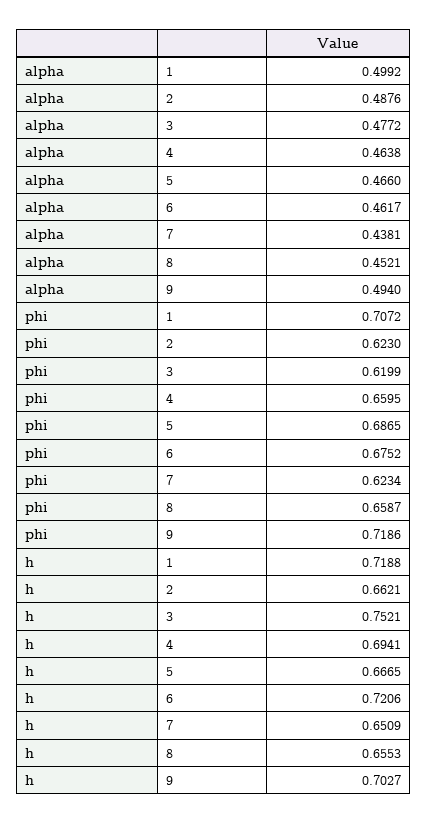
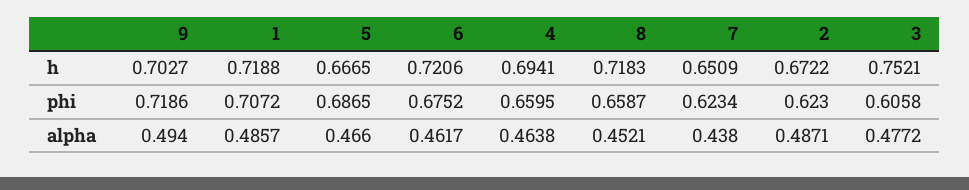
alpha, 1: 0.4992 -> 0.4857
alpha, 2: 0.4876 -> 0.4871
alpha, 7: 0.4381 -> 0.438
phi, 3: 0.6199 -> 0.6058
h, 2: 0.6621 -> 0.6722
h, 8: 0.6553 -> 0.7183

